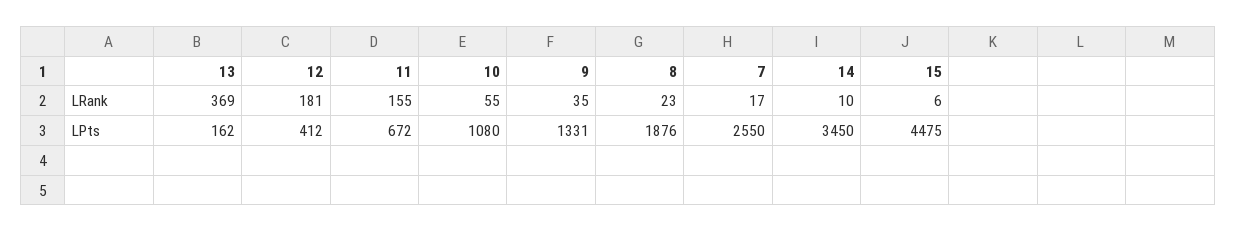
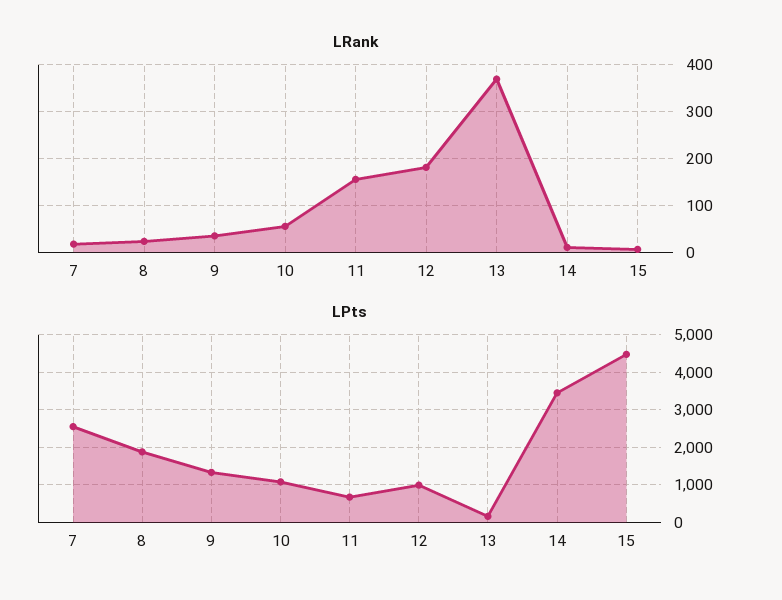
LPts, 12: 412 -> 1000

